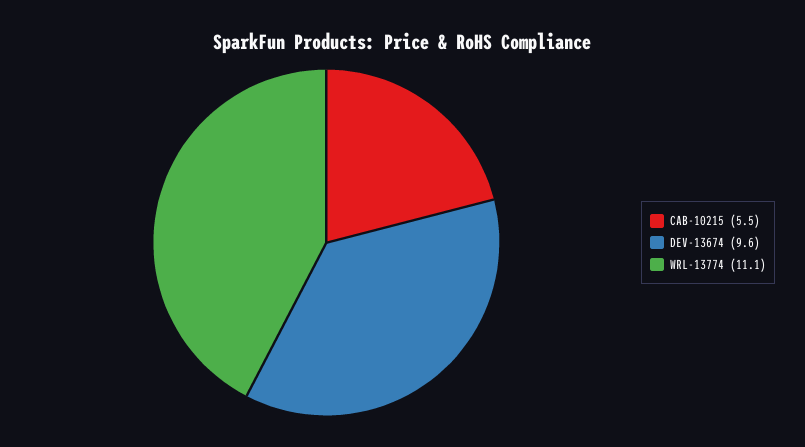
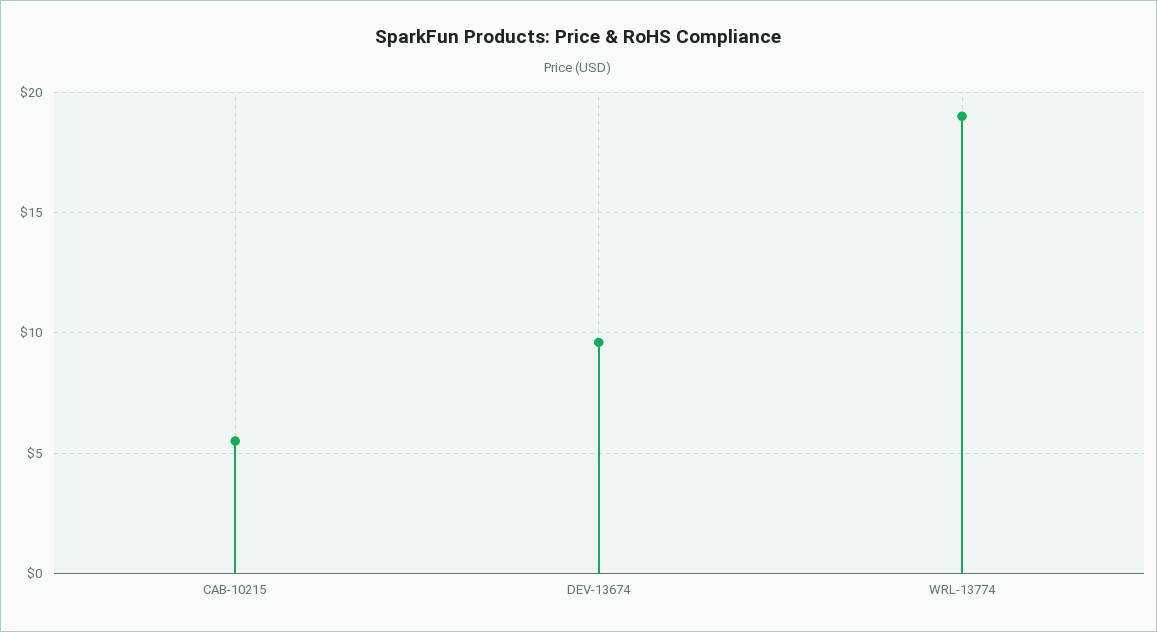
WRL-13774: 11.1 -> 19

